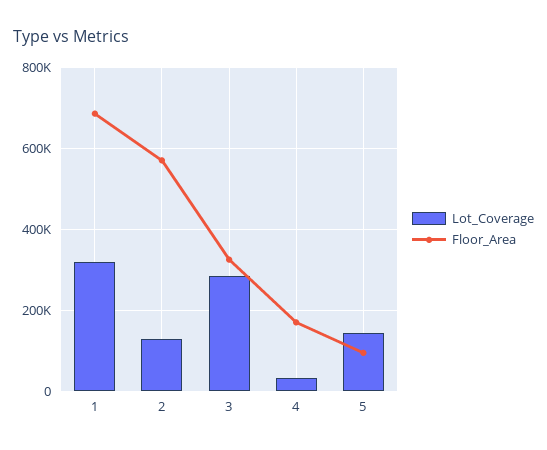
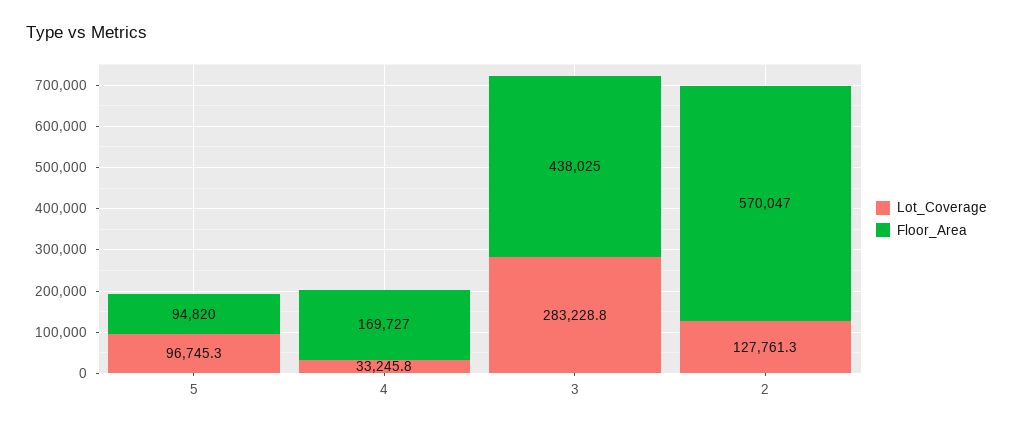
Lot_Coverage, 1: 320000 -> none
Floor_Area, 1: 680000 -> none
Floor_Area, 3: 320000 -> 438025
Lot_Coverage, 5: 140000 -> 96745.3

